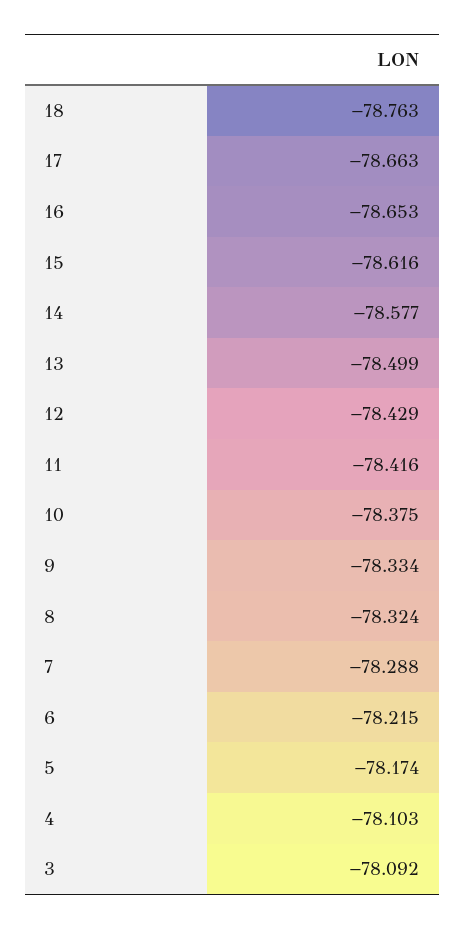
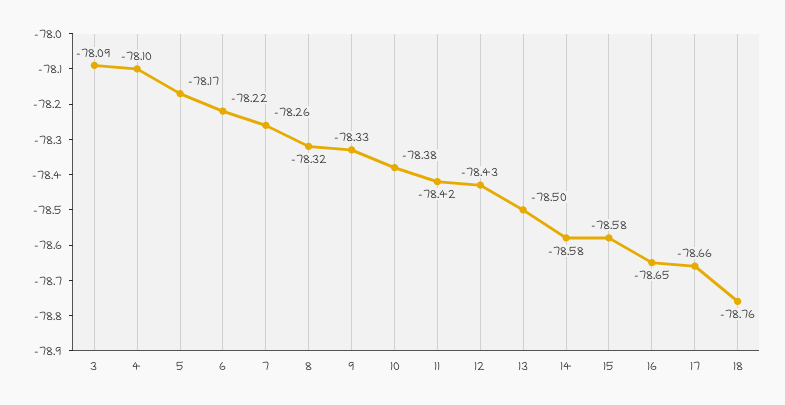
15: -78.616 -> -78.58
7: -78.288 -> -78.26

